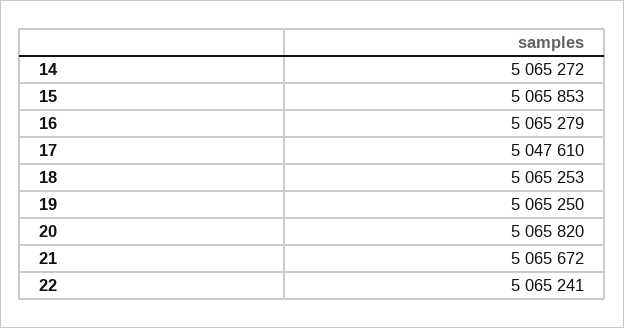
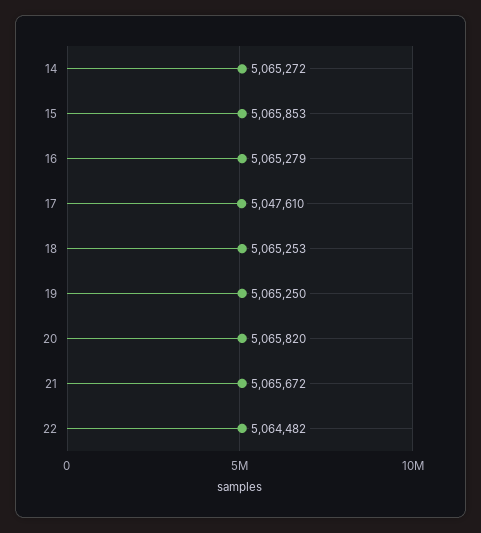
22: 5065241 -> 5064482

